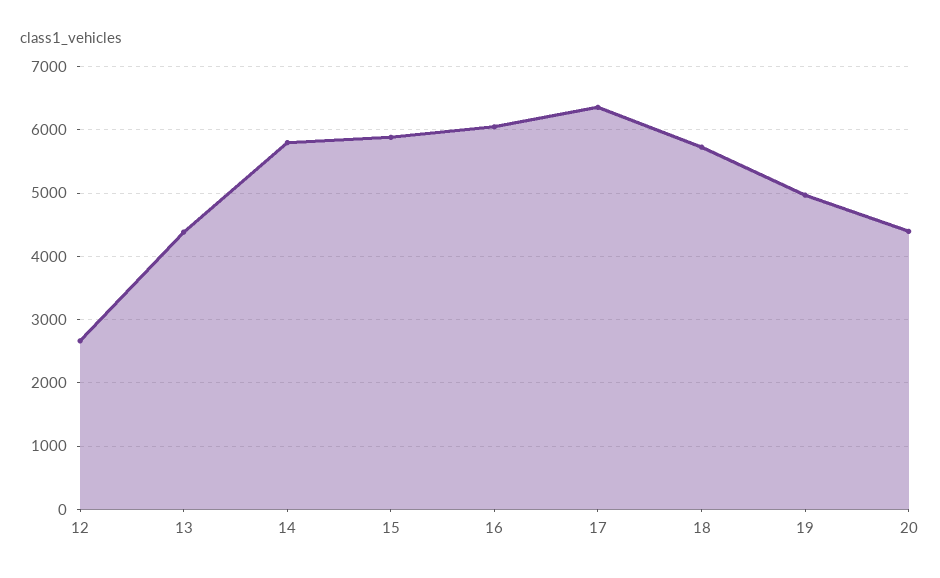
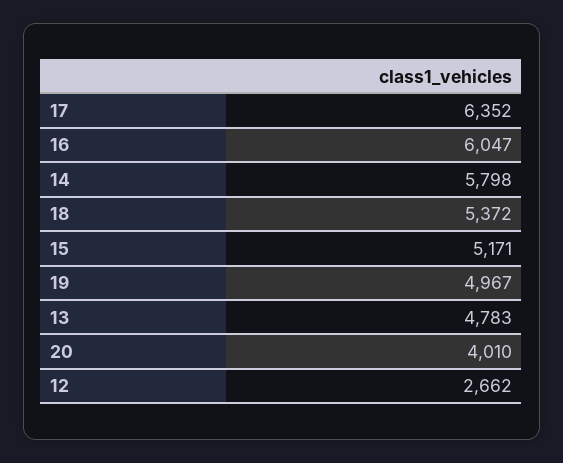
13: 4400 -> 4783
15: 5900 -> 5171
18: 5700 -> 5372
20: 4400 -> 4010

